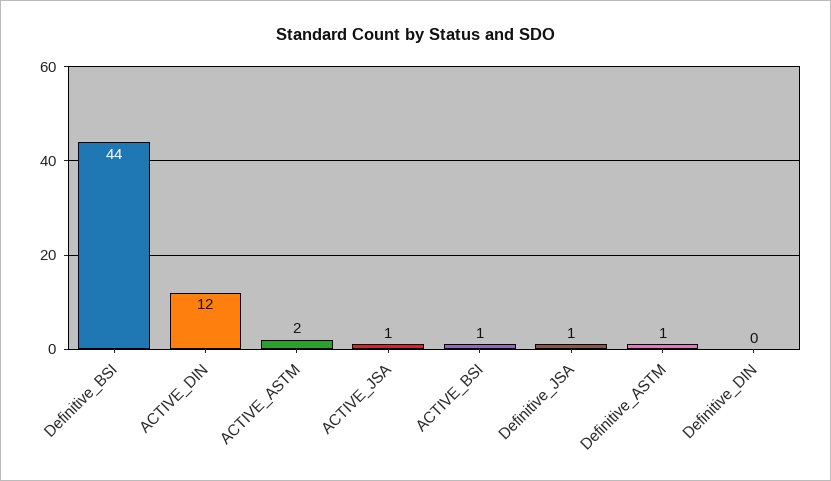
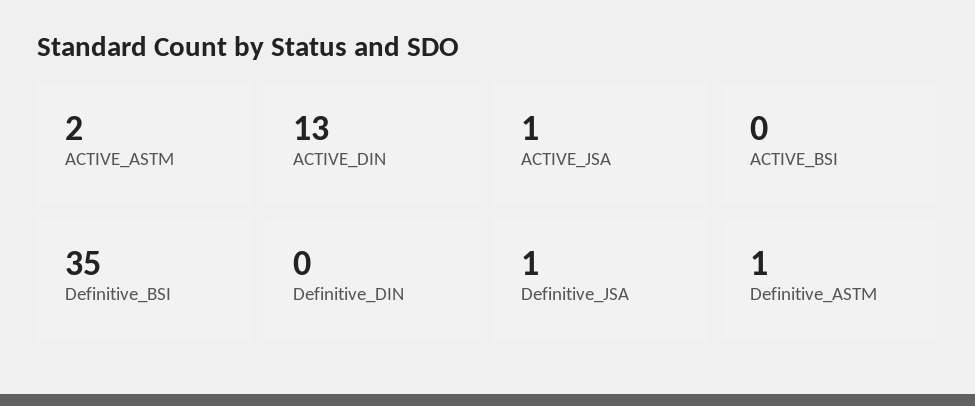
Definitive_BSI: 44 -> 35
ACTIVE_DIN: 12 -> 13
ACTIVE_BSI: 1 -> 0

